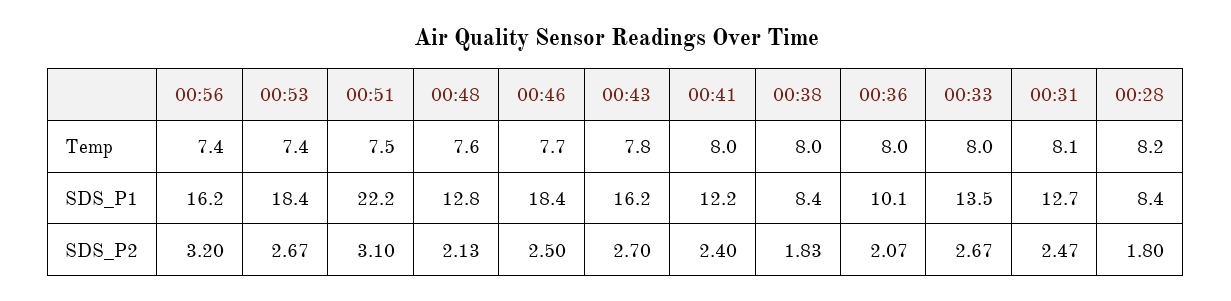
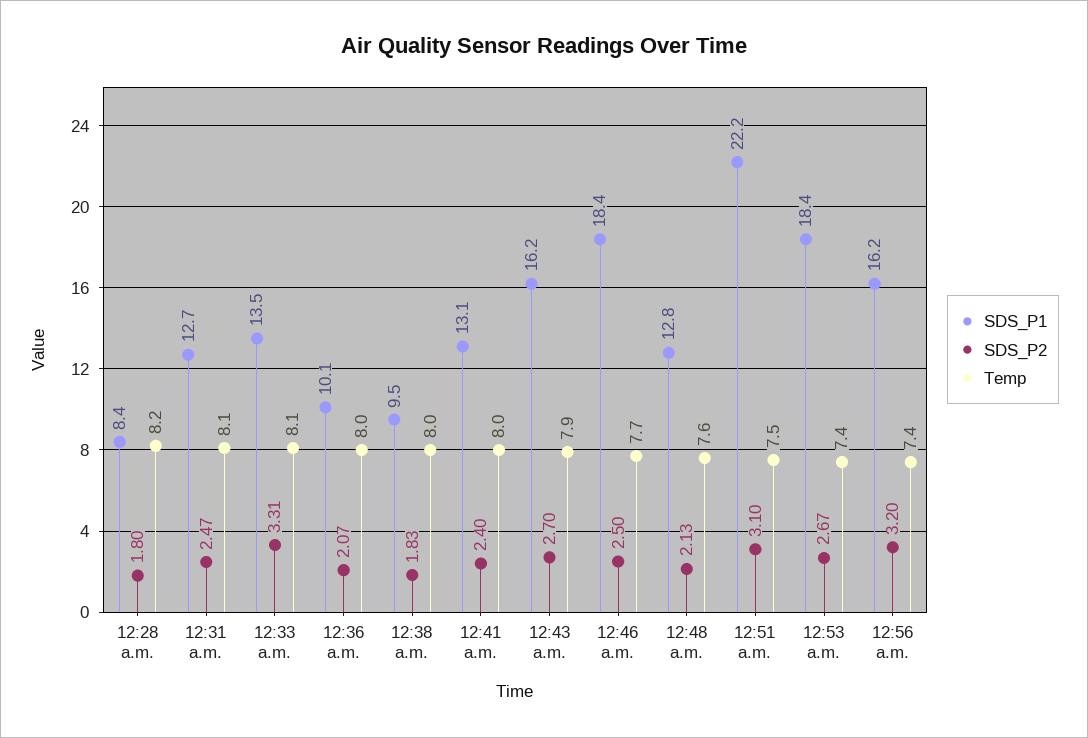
Temp, 00:43: 7.8 -> 7.9
Temp, 00:33: 8 -> 8.1
SDS_P1, 00:41: 12.2 -> 13.1
SDS_P1, 00:38: 8.4 -> 9.5
SDS_P2, 00:33: 2.67 -> 3.31

